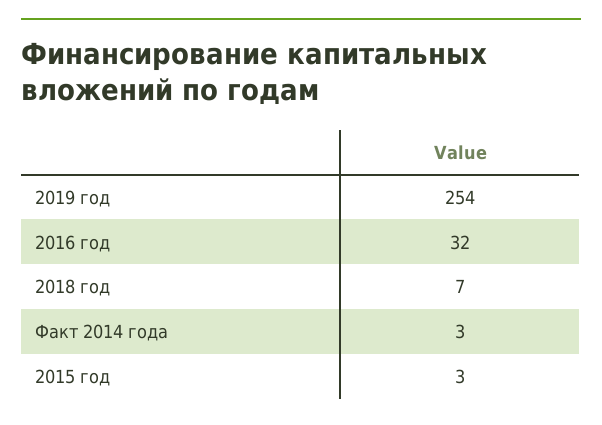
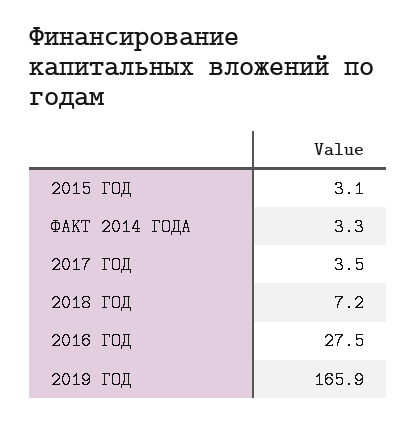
2019 год: 254 -> 165.9
2016 год: 32 -> 27.5
2017 ГОД: none -> 3.5

